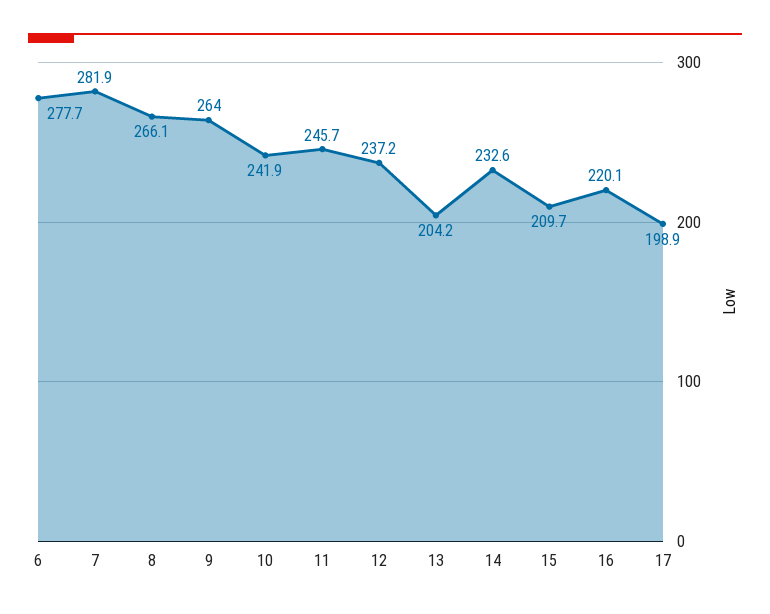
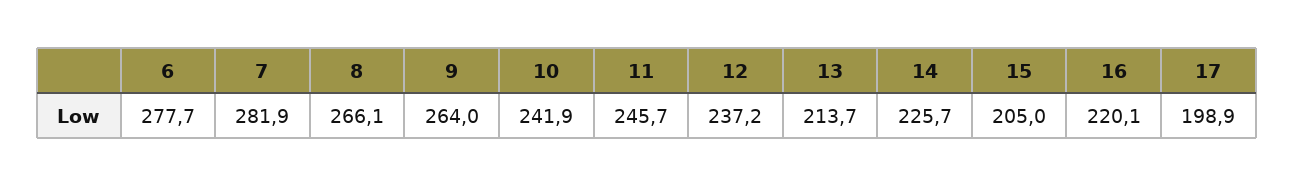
13: 204.2 -> 213.7
14: 232.6 -> 225.7
15: 209.7 -> 205

